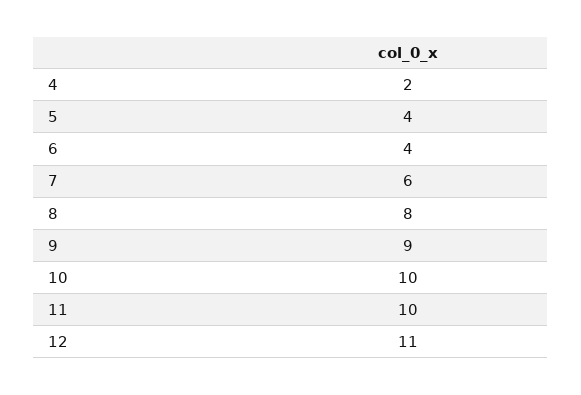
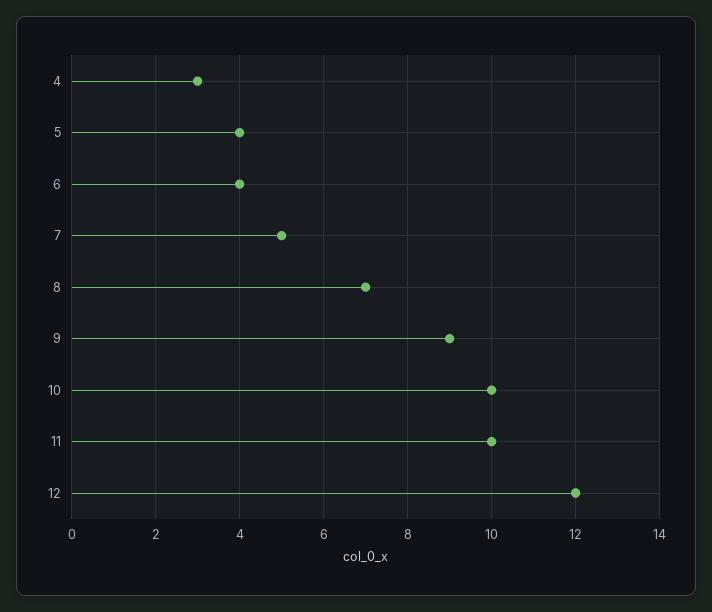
4: 2 -> 3
7: 6 -> 5
8: 8 -> 7
12: 11 -> 12

